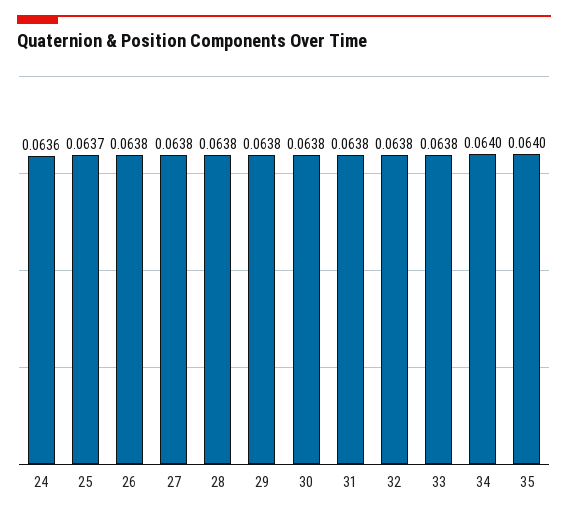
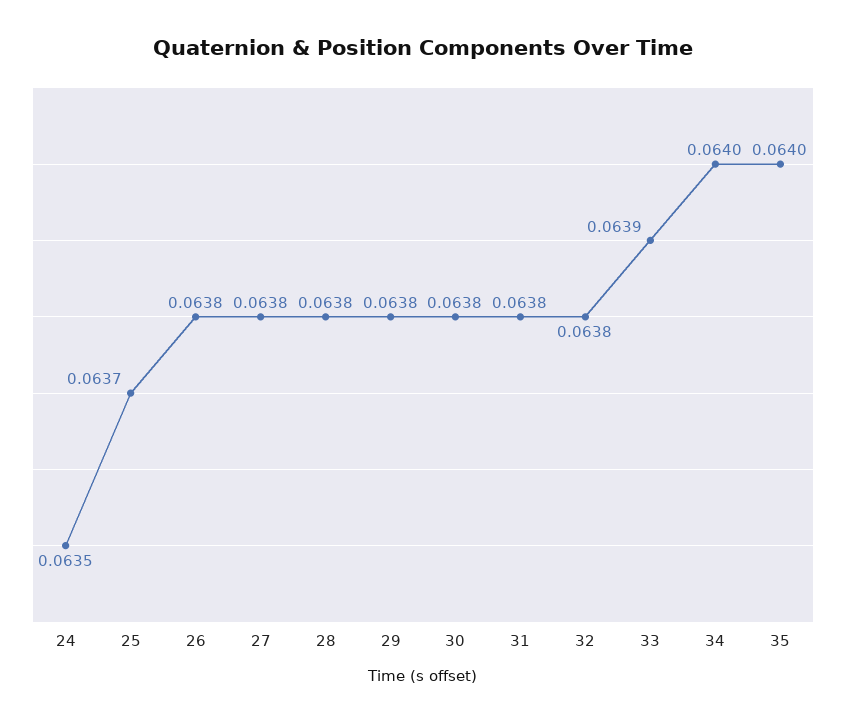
24: 0.0636 -> 0.0635
33: 0.0638 -> 0.0639

